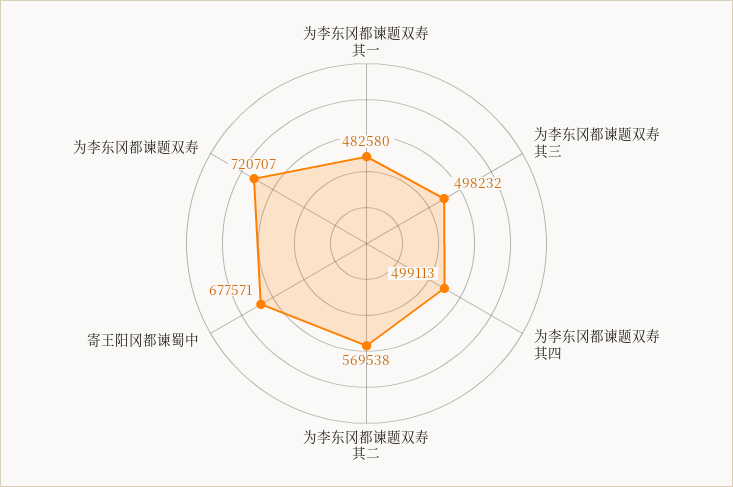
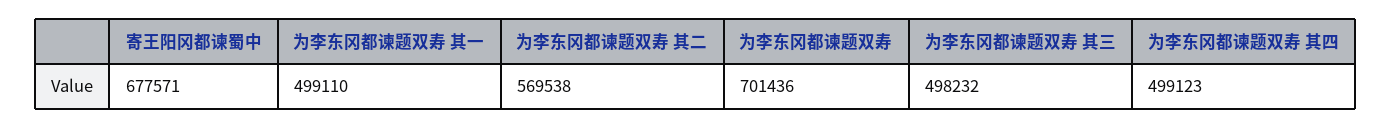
为李东冈都谏题双寿 其一: 482580 -> 499110
为李东冈都谏题双寿 其四: 499113 -> 499123
为李东冈都谏题双寿: 720707 -> 701436

